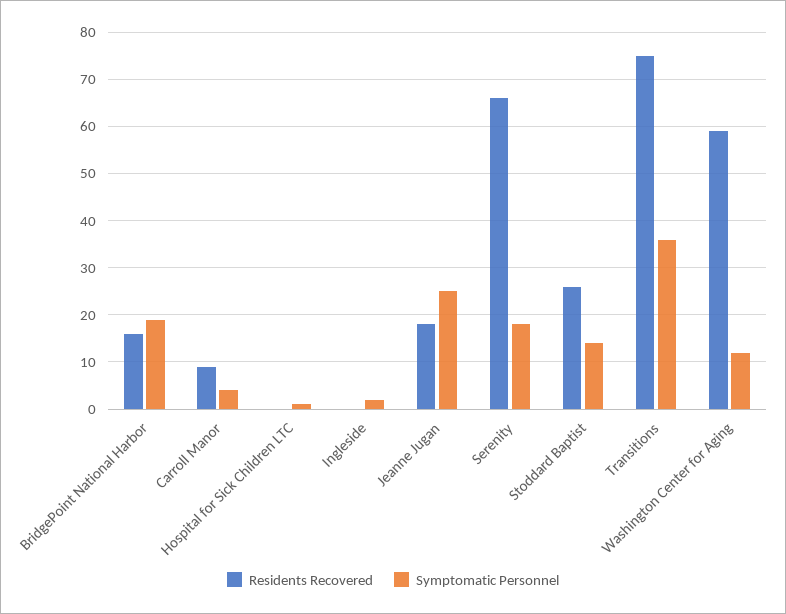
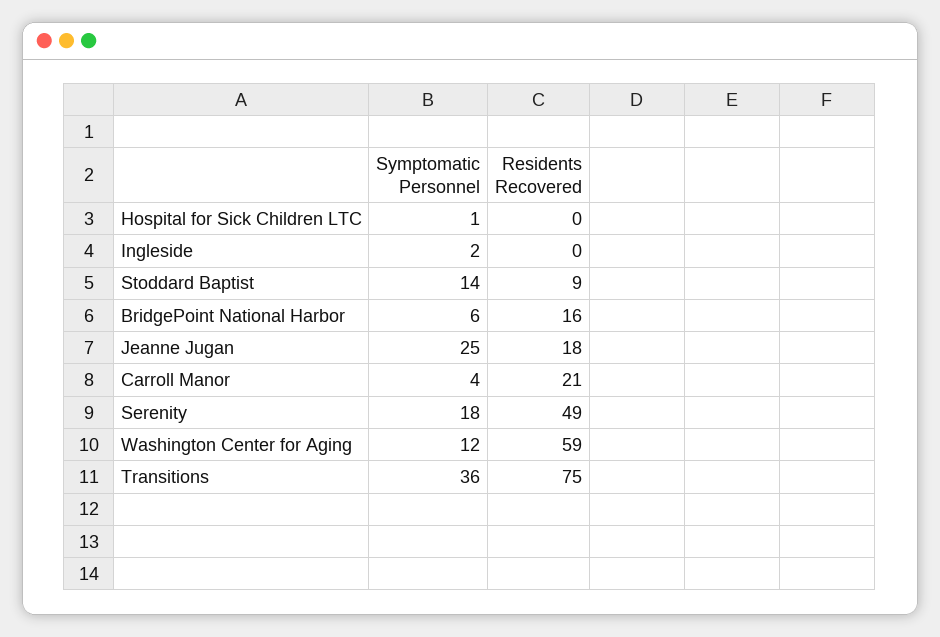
Symptomatic Personnel, BridgePoint National Harbor: 20 -> 6
Residents Recovered, Carroll Manor: 10 -> 21
Residents Recovered, Serenity: 65 -> 49
Residents Recovered, Stoddard Baptist: 25 -> 9

